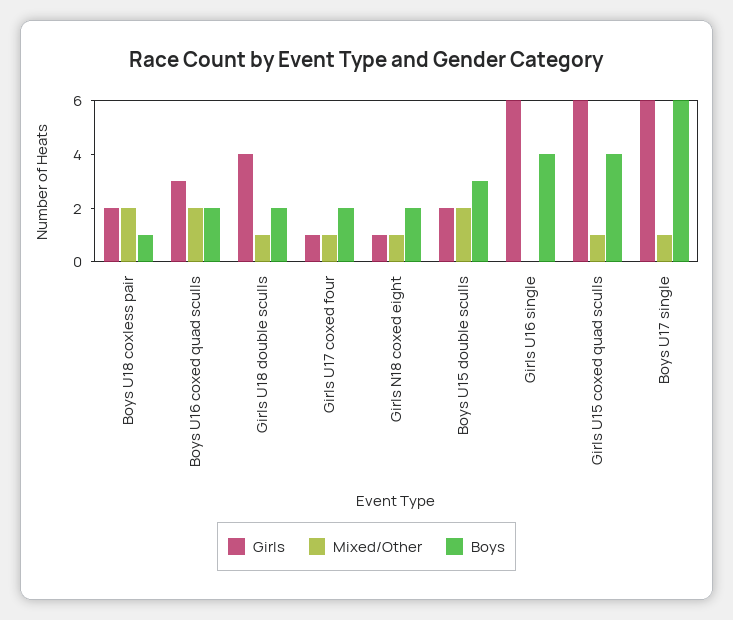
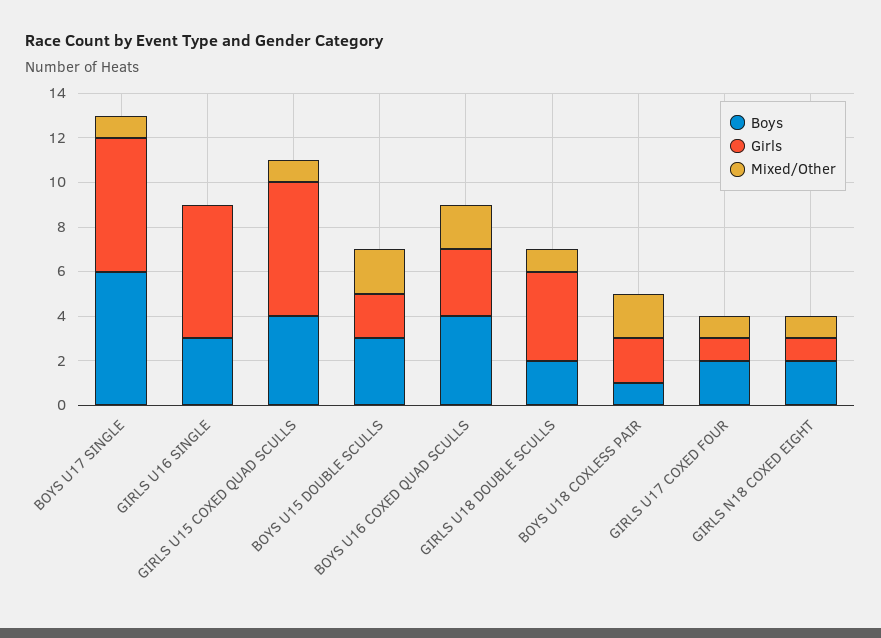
Boys, Boys U16 coxed quad sculls: 2 -> 4
Boys, Girls U16 single: 4 -> 3

